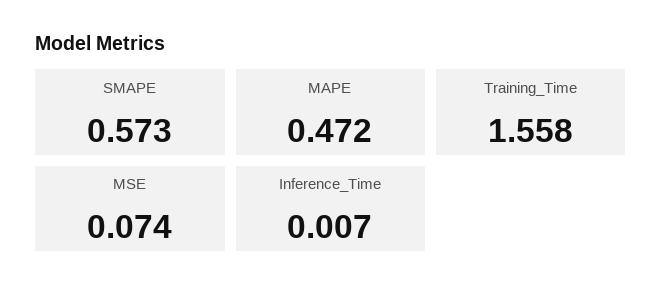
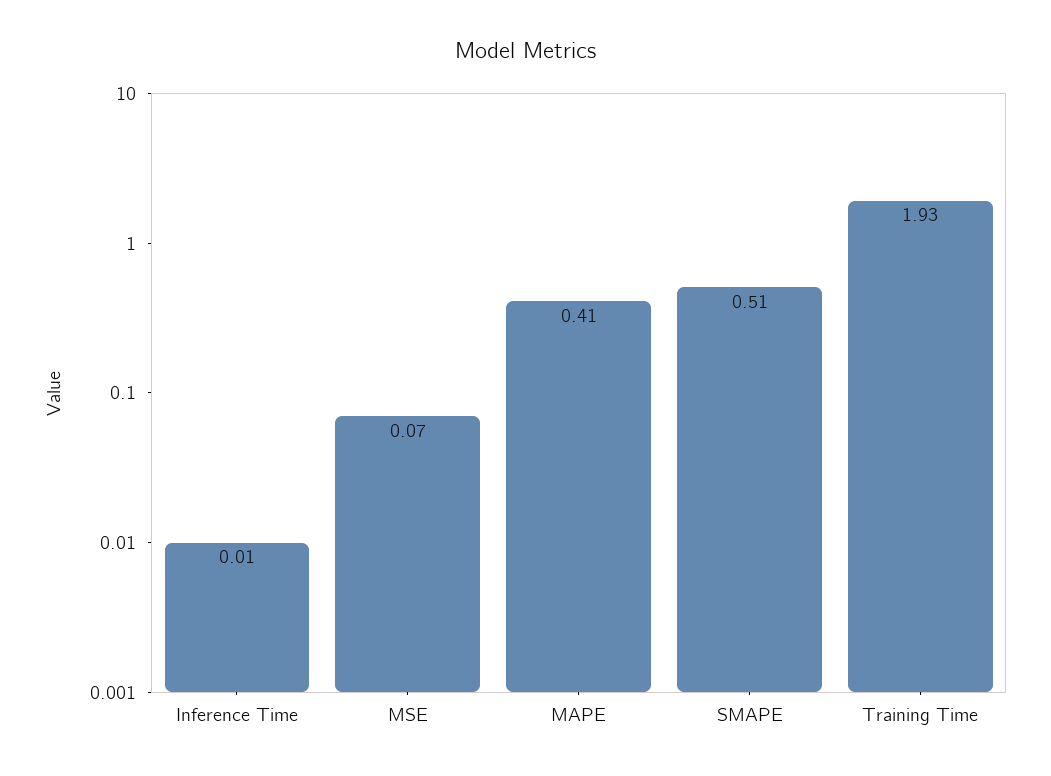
SMAPE: 0.573 -> 0.51
MAPE: 0.472 -> 0.41
Training_Time: 1.558 -> 1.93

